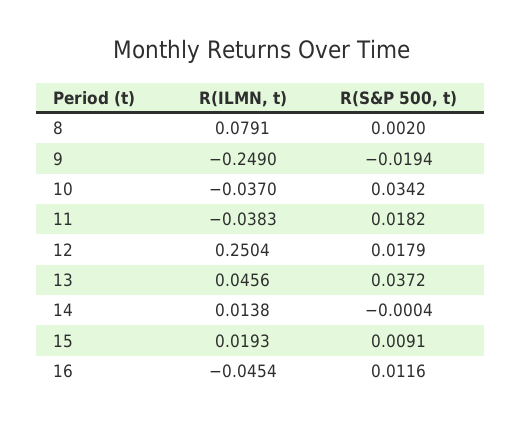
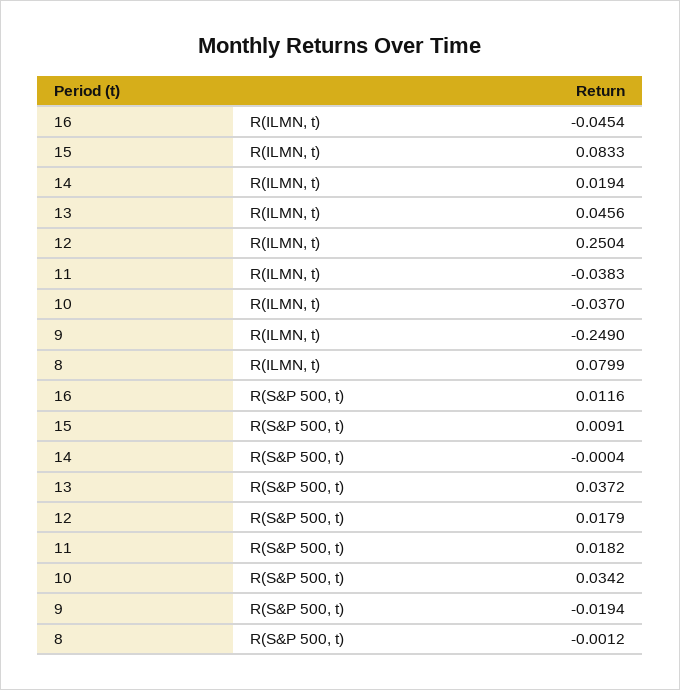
R(ILMN, t), 8: 0.0791 -> 0.0799
R(S&P 500, t), 8: 0.002 -> -0.0012
R(ILMN, t), 14: 0.0138 -> 0.0194
R(ILMN, t), 15: 0.0193 -> 0.0833

